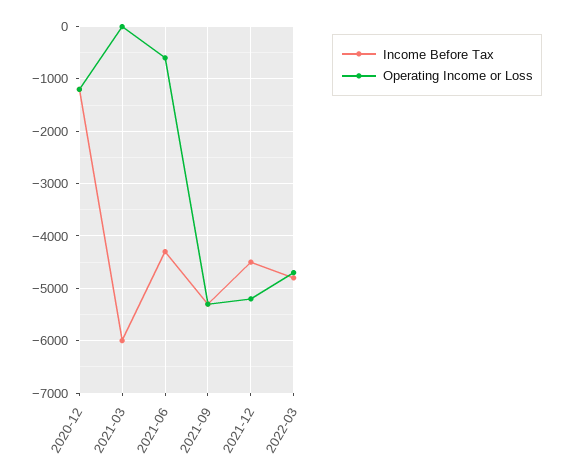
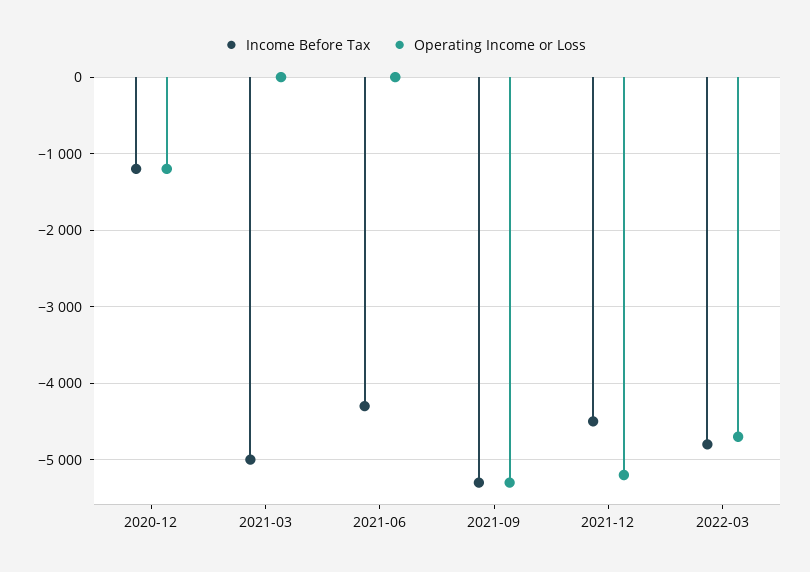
Income Before Tax, 2021-03: -6000 -> -5000
Operating Income or Loss, 2021-06: -600 -> 0

